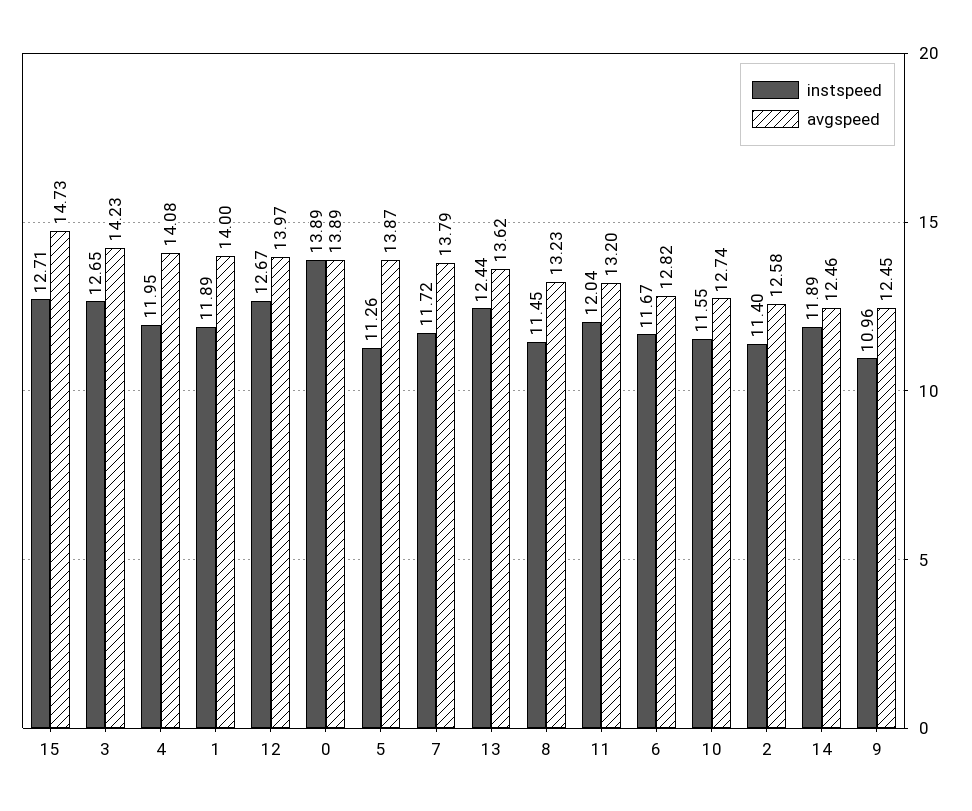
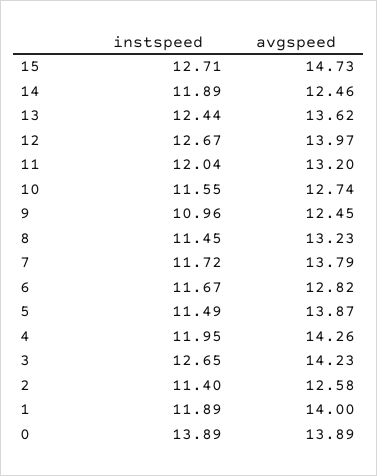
avgspeed, 4: 14.08 -> 14.26
instspeed, 5: 11.26 -> 11.49

